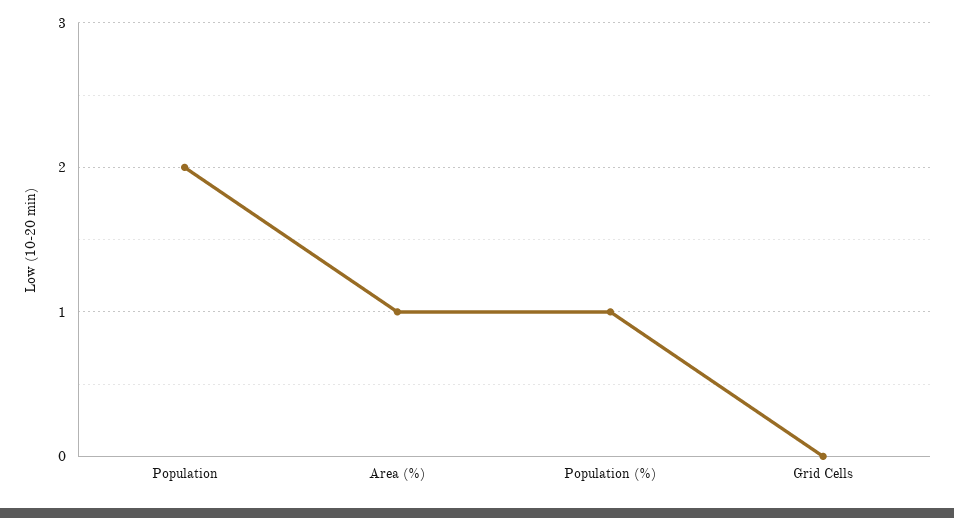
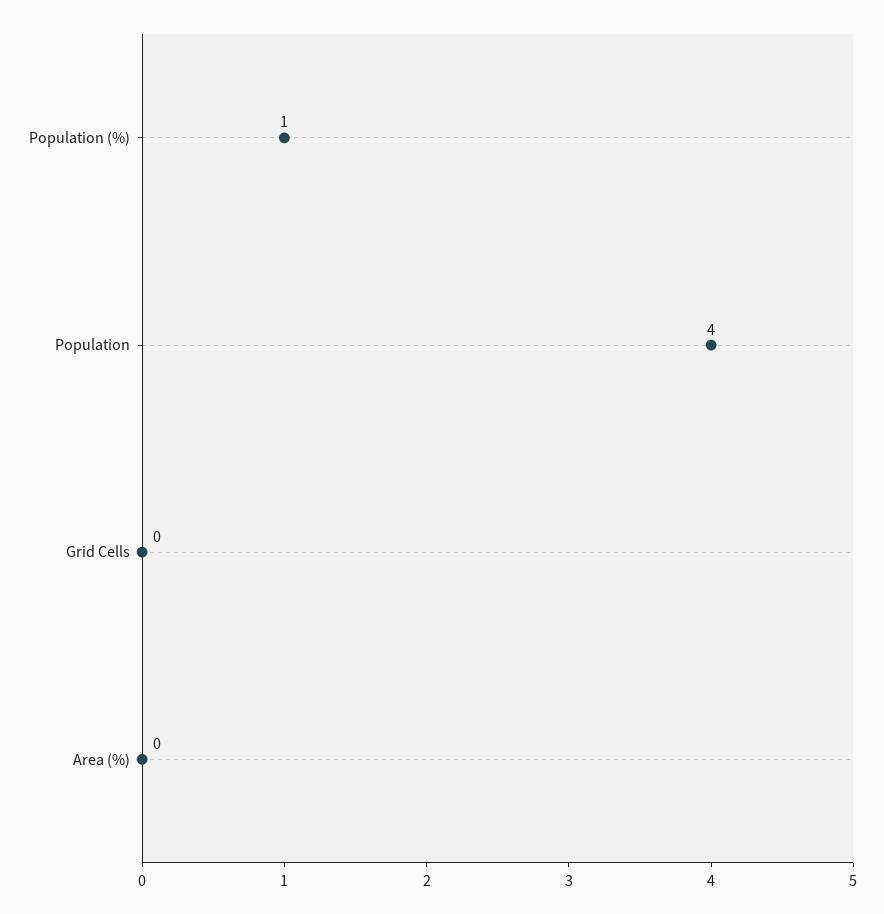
Population: 2 -> 4
Area (%): 1 -> 0

